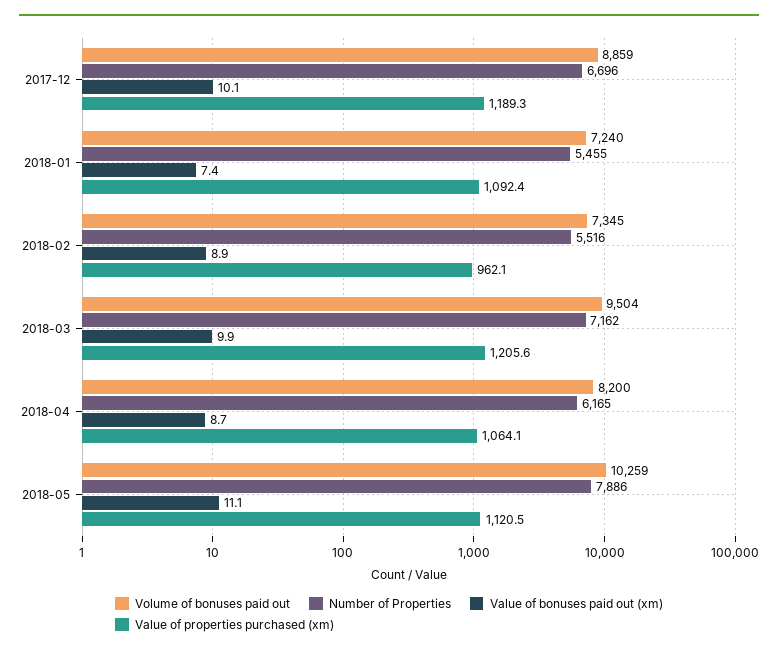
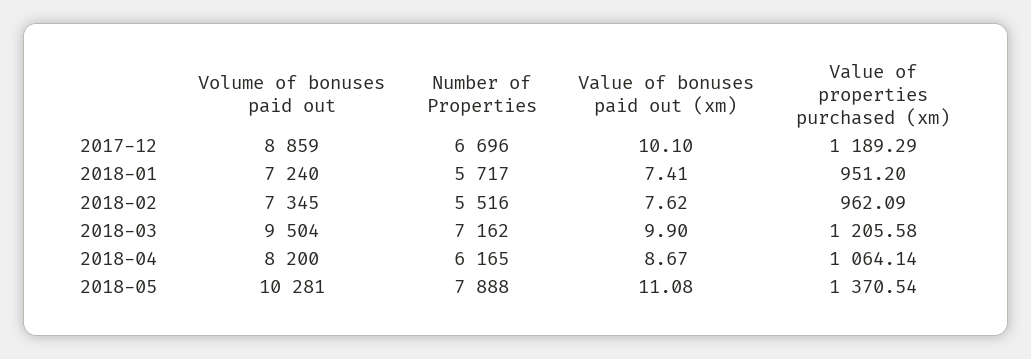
Number of Properties, 2018-01: 5455 -> 5717
Value of properties purchased (xm), 2018-01: 1092.4 -> 951.2
Value of bonuses paid out (xm), 2018-02: 8.9 -> 7.62
Volume of bonuses paid out, 2018-05: 10259 -> 10281
Number of Properties, 2018-05: 7886 -> 7888
Value of properties purchased (xm), 2018-05: 1120.5 -> 1370.54

